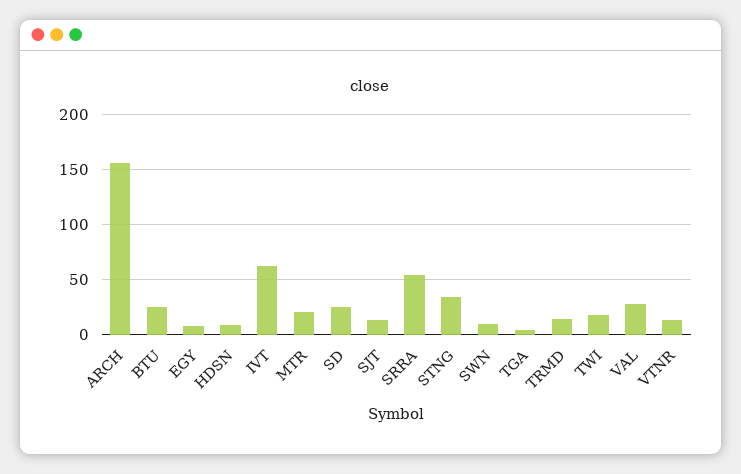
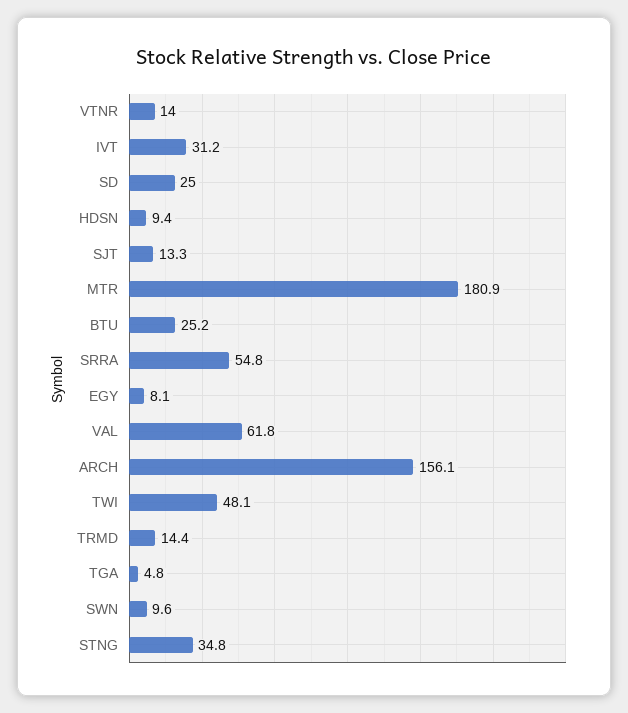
IVT: 60 -> 31.2
MTR: 20 -> 180.9
TWI: 20 -> 48.1
VAL: 30 -> 61.8

